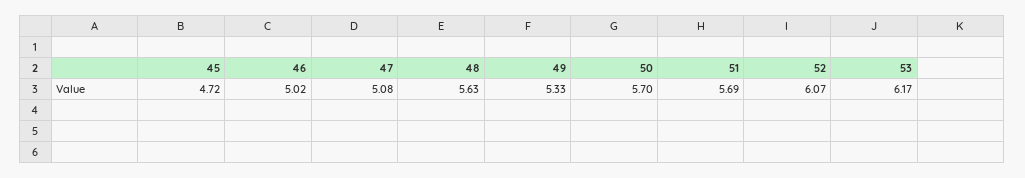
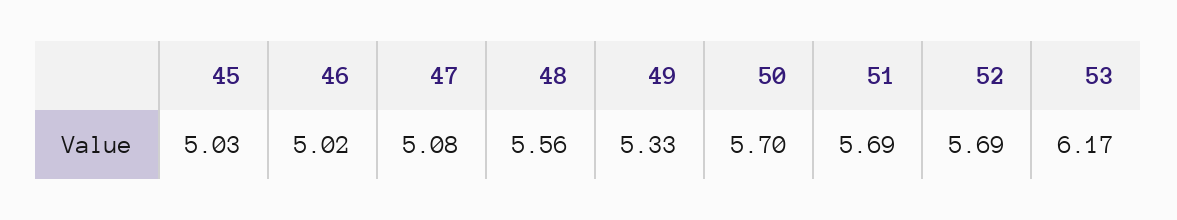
45: 4.72 -> 5.03
48: 5.63 -> 5.56
52: 6.07 -> 5.69

